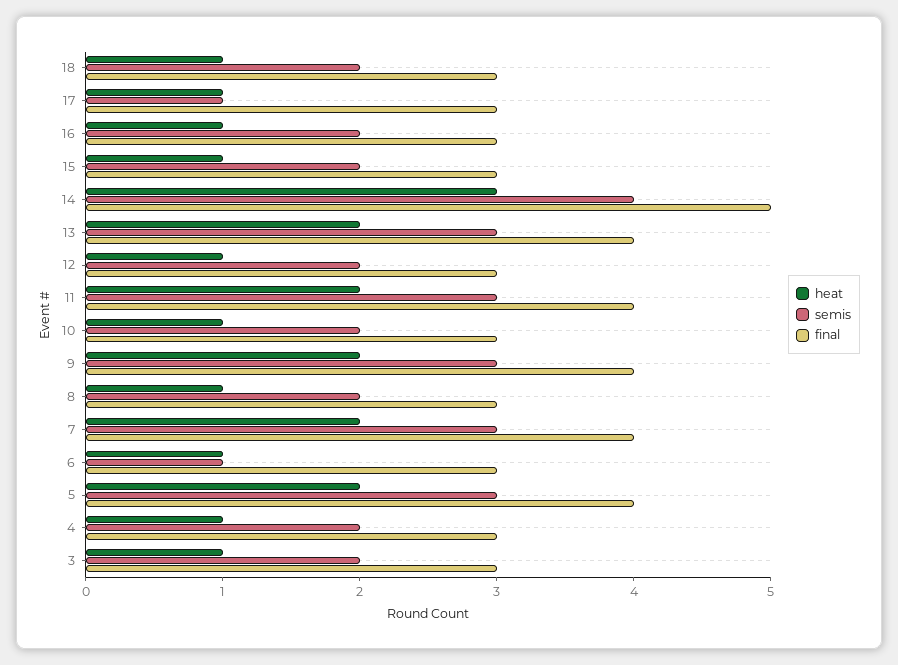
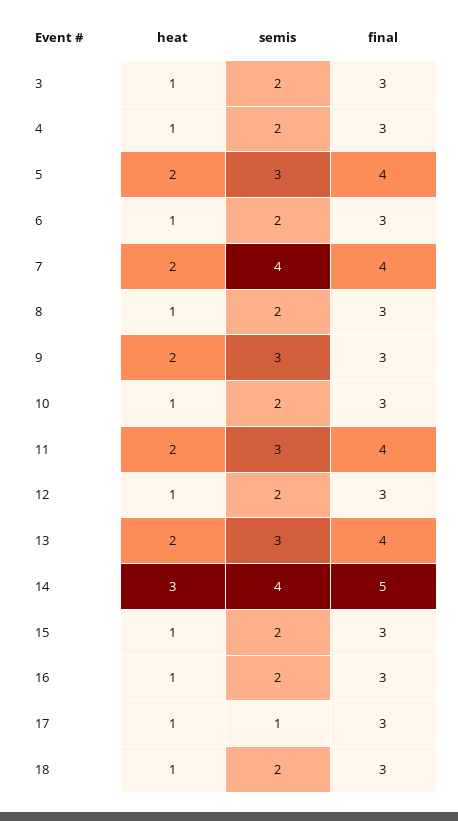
final, 9: 4 -> 3
semis, 7: 3 -> 4
semis, 6: 1 -> 2

